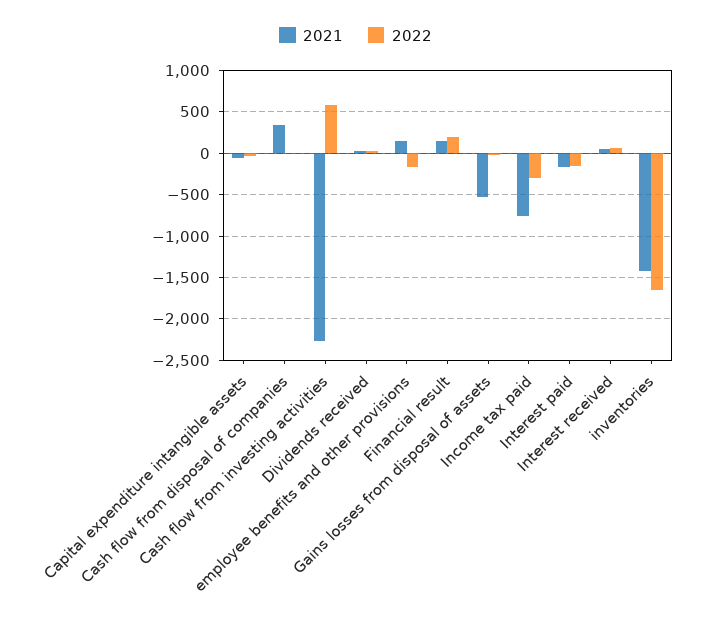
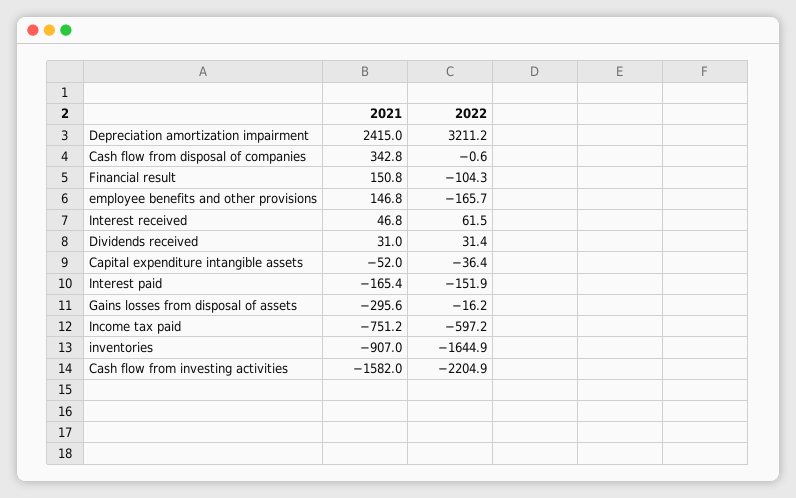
2021, Cash flow from investing activities: -2300 -> -1582
2022, Cash flow from investing activities: 600 -> -2204.9
2022, Financial result: 200 -> -104.3
2021, Gains losses from disposal of assets: -500 -> -295.6
2022, Income tax paid: -300 -> -597.2
2021, inventories: -1400 -> -907
2021, Depreciation amortization impairment: none -> 2415
2022, Depreciation amortization impairment: none -> 3211.2

